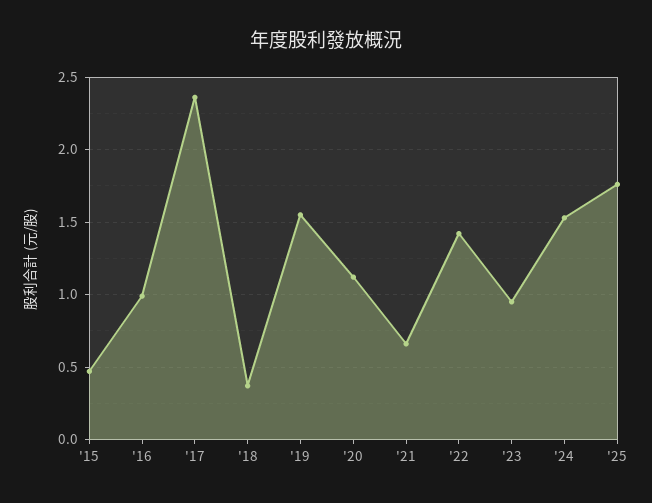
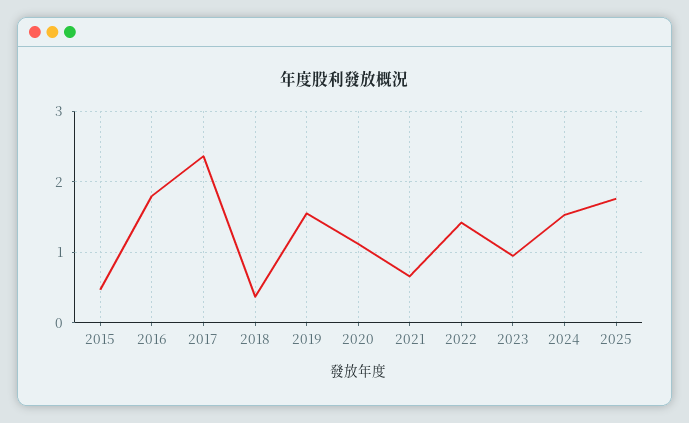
'16: 1 -> 1.8

